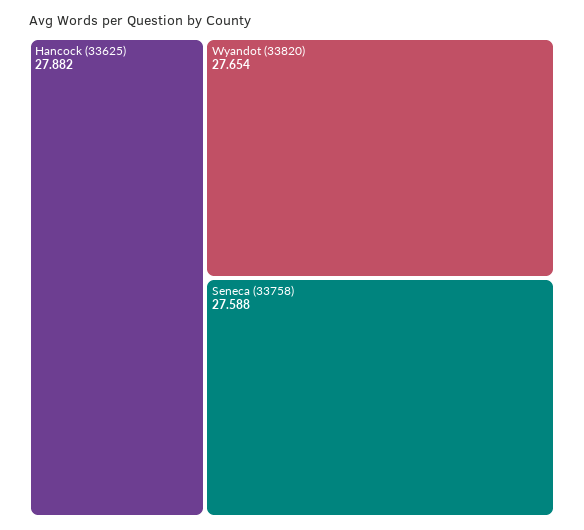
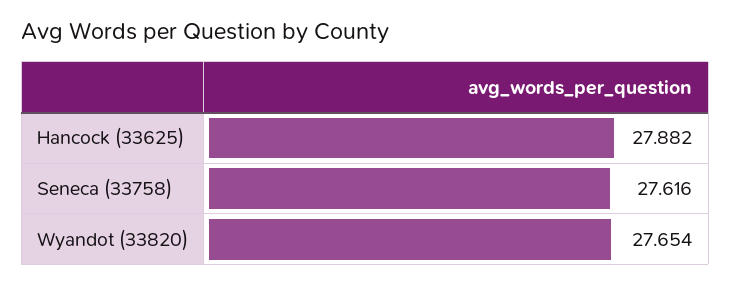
Seneca (33758): 27.588 -> 27.616

